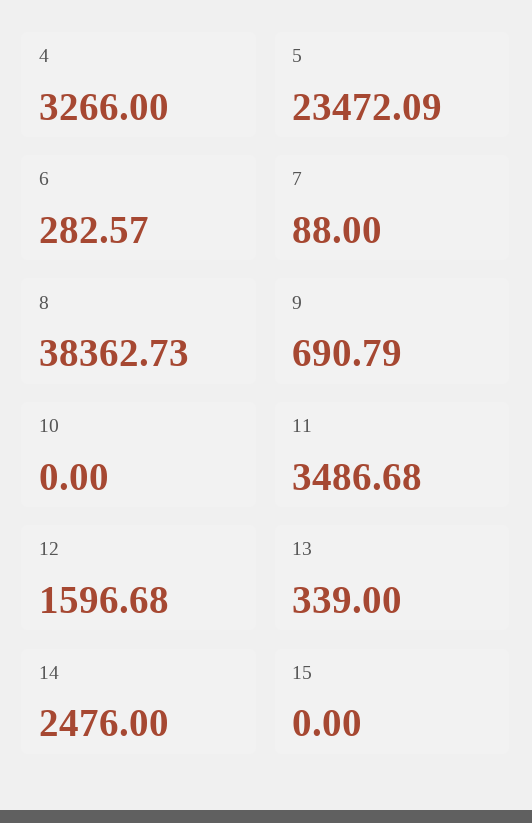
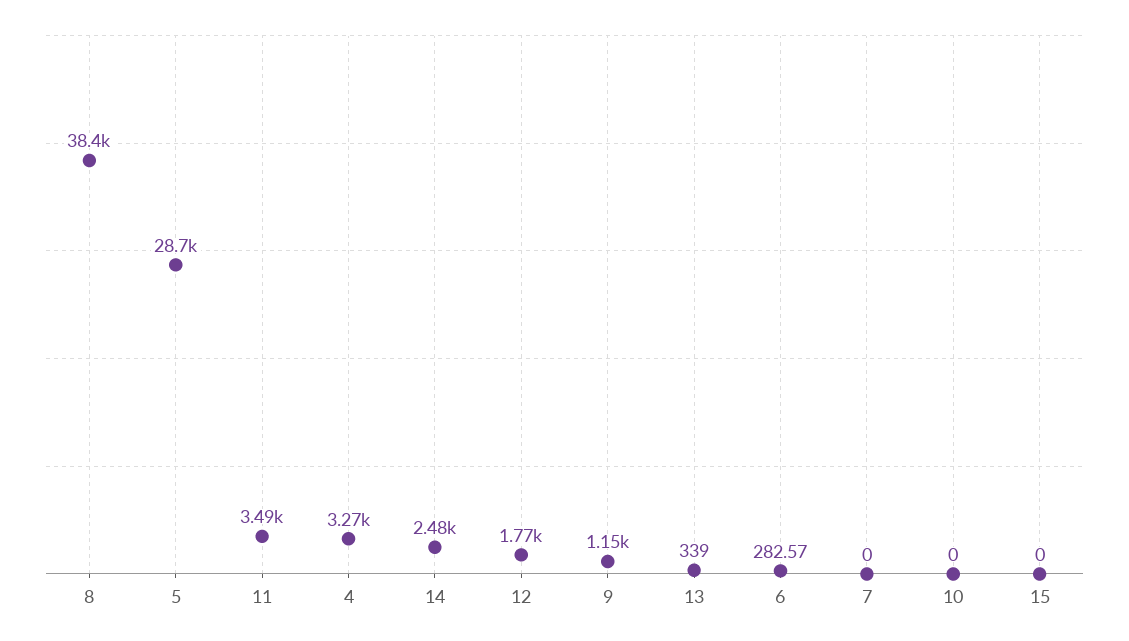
5: 23472.09 -> 28700
7: 88 -> 0
9: 690.79 -> 1150
12: 1596.68 -> 1770

